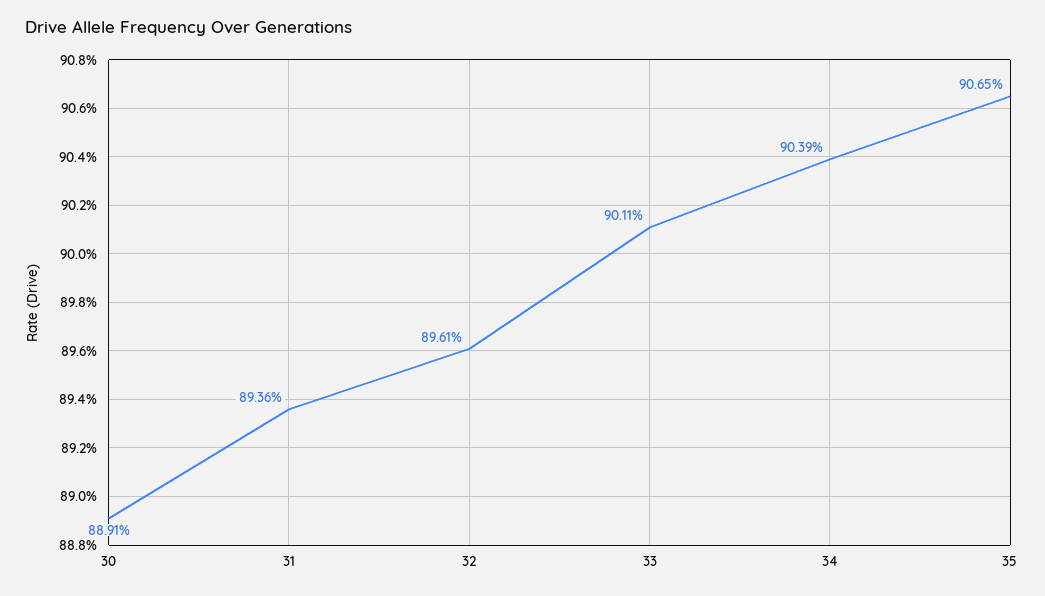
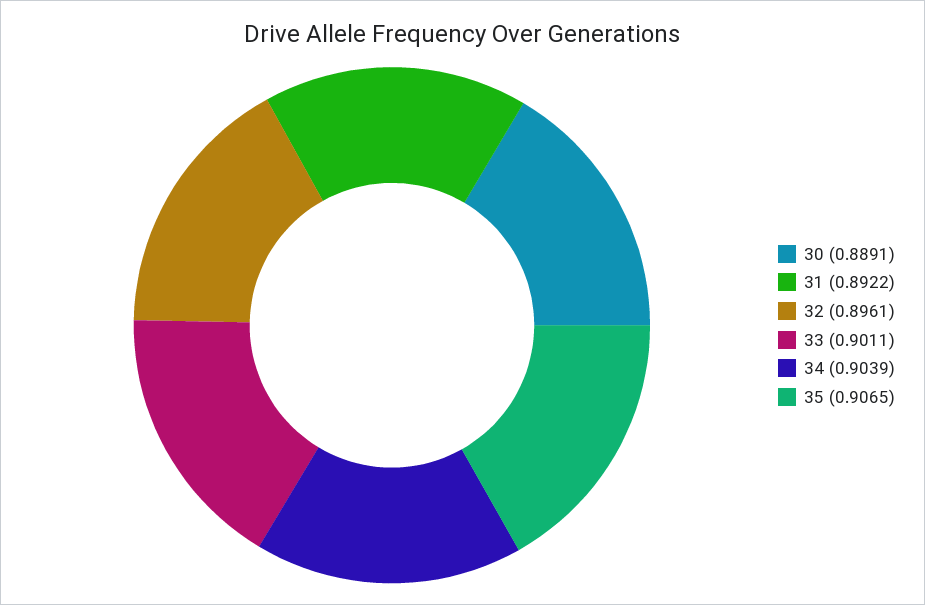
31: 0.8936 -> 0.8922

